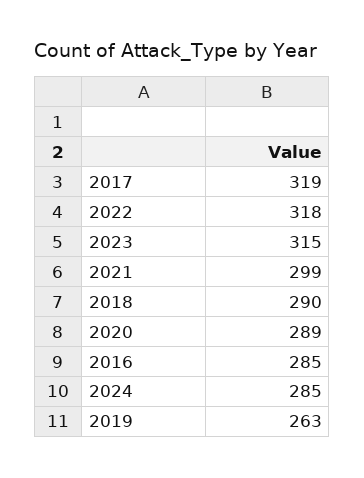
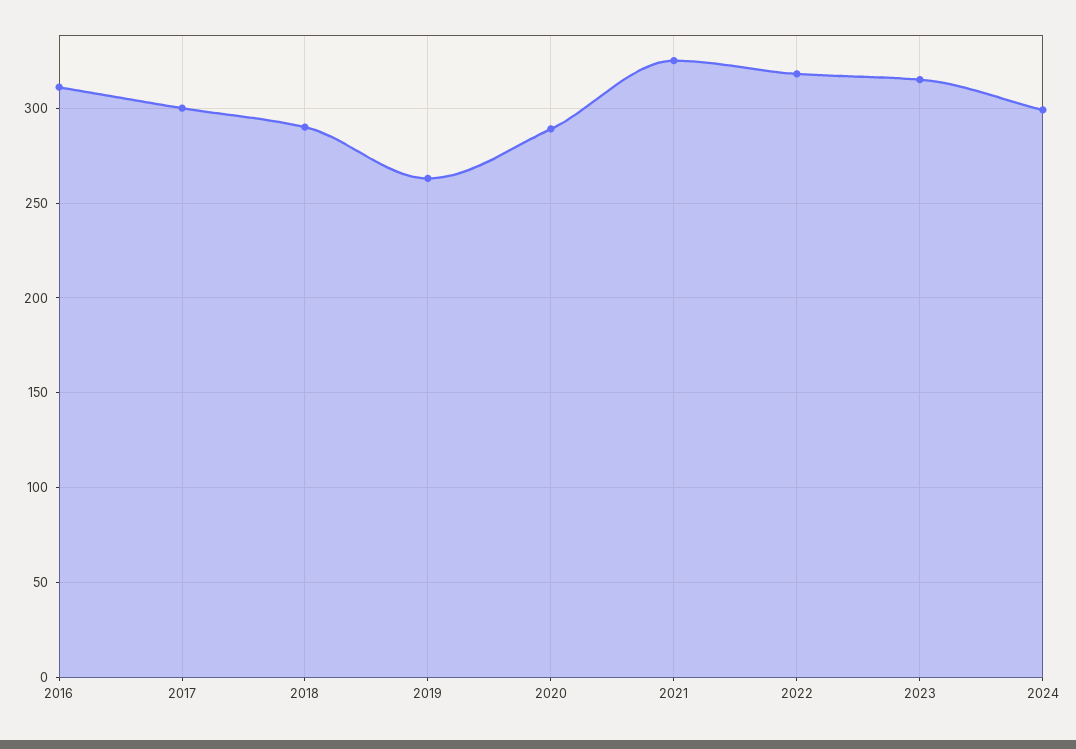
2017: 319 -> 300
2021: 299 -> 325
2016: 285 -> 310
2024: 285 -> 300

